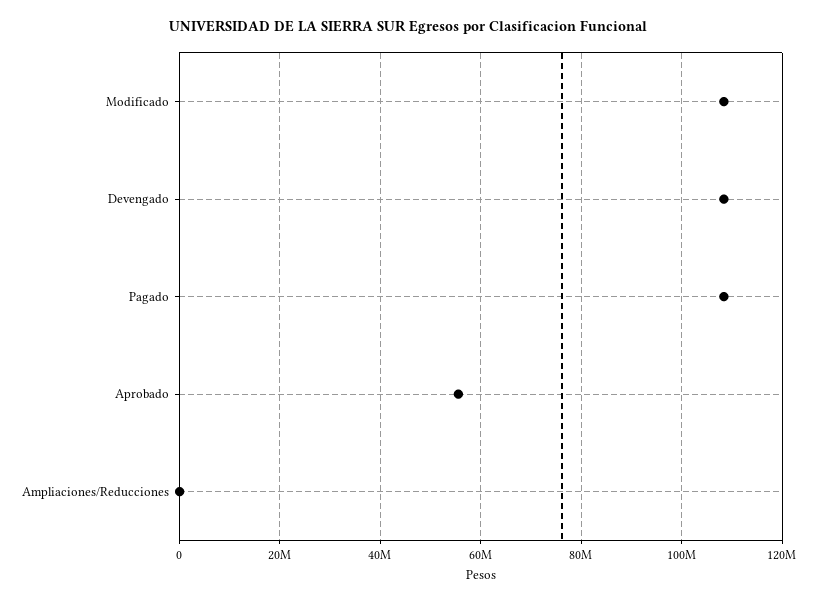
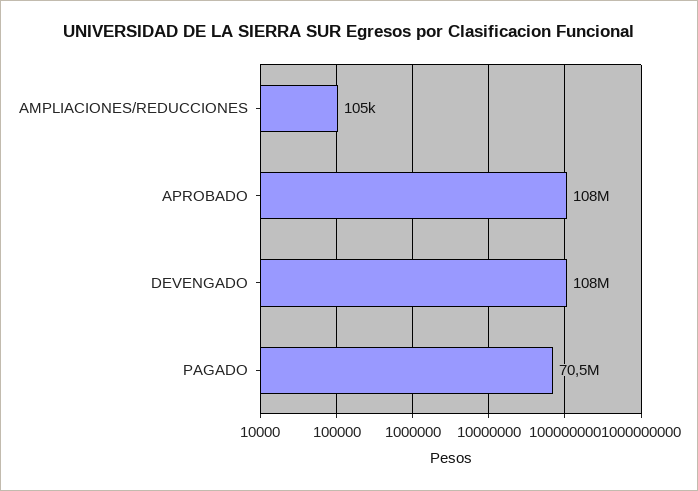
Modificado: 108000000 -> none
Pagado: 108000000 -> 70500000
Aprobado: 56000000 -> 108000000

